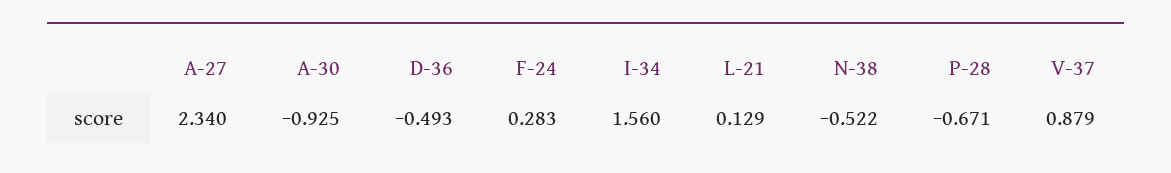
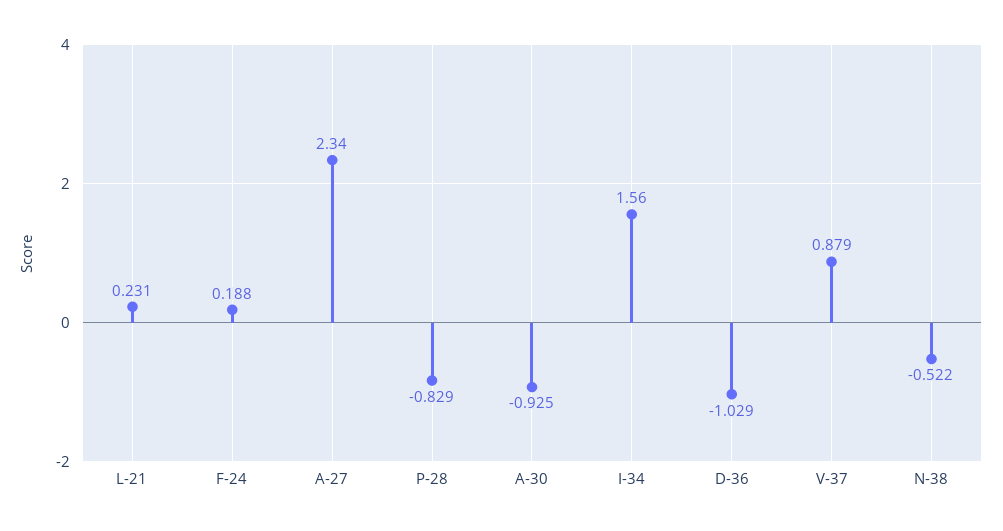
D-36: -0.493 -> -1.029
F-24: 0.283 -> 0.188
L-21: 0.129 -> 0.231
P-28: -0.671 -> -0.829

